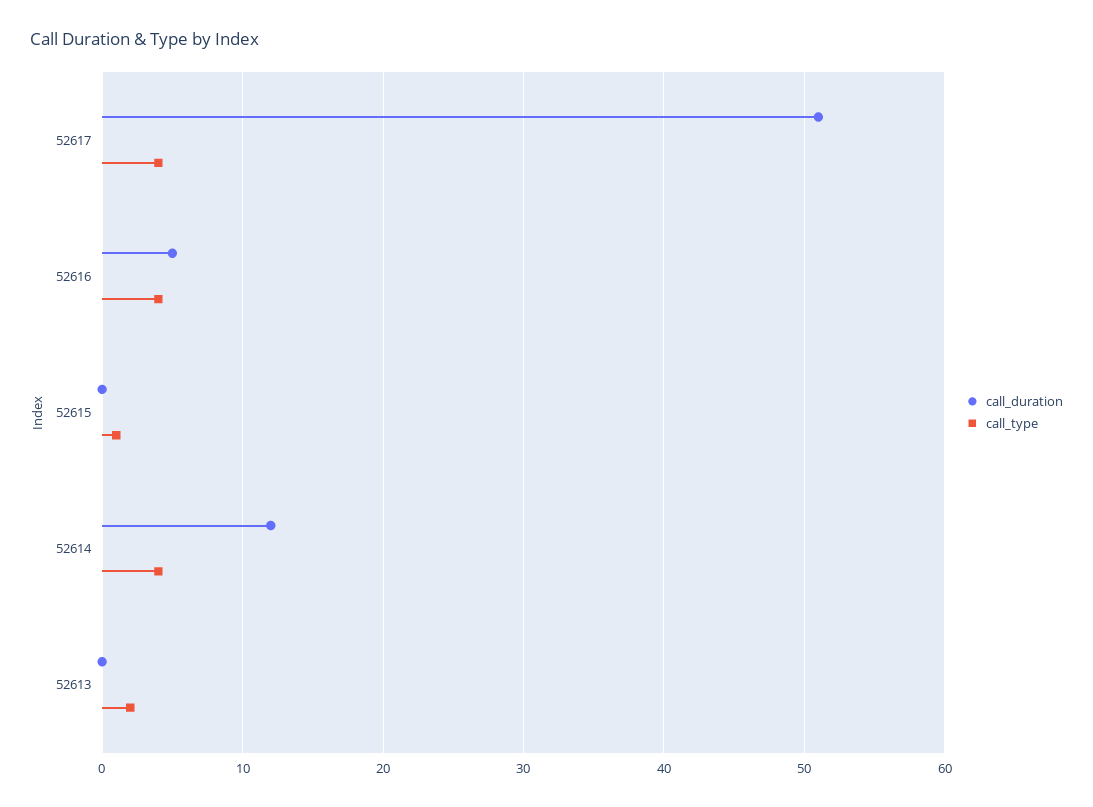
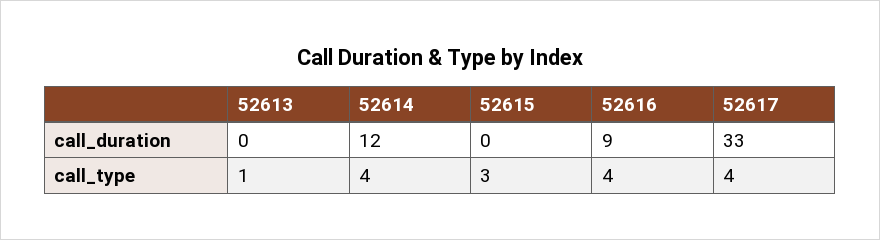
call_duration, 52617: 51 -> 33
call_duration, 52616: 5 -> 9
call_type, 52615: 1 -> 3
call_type, 52613: 2 -> 1

